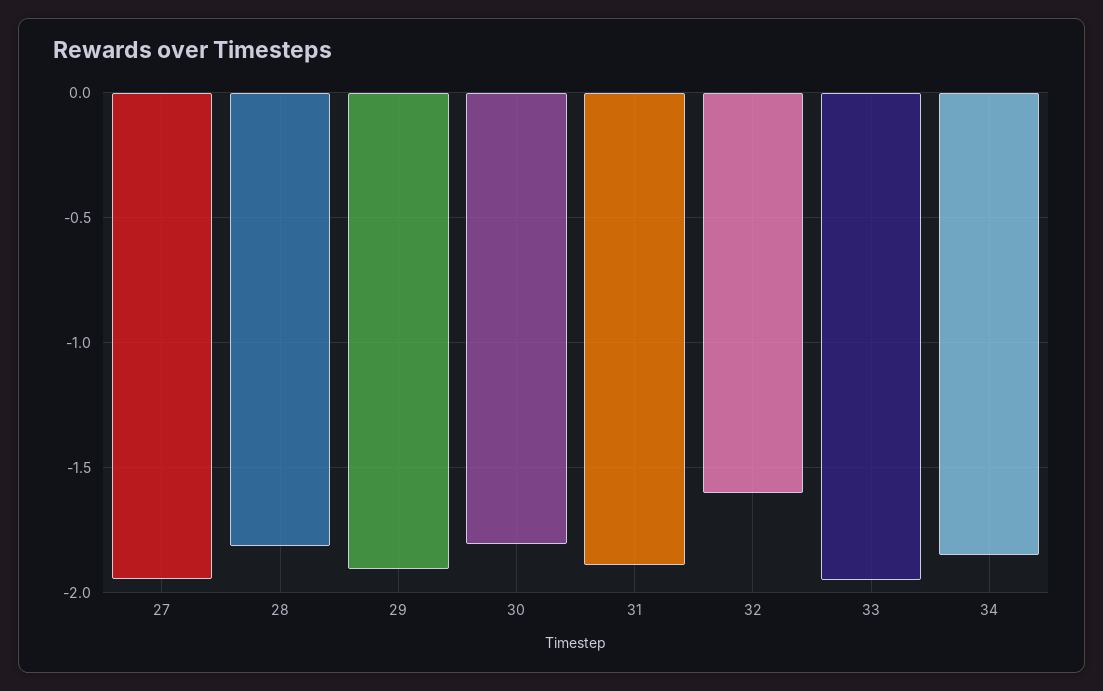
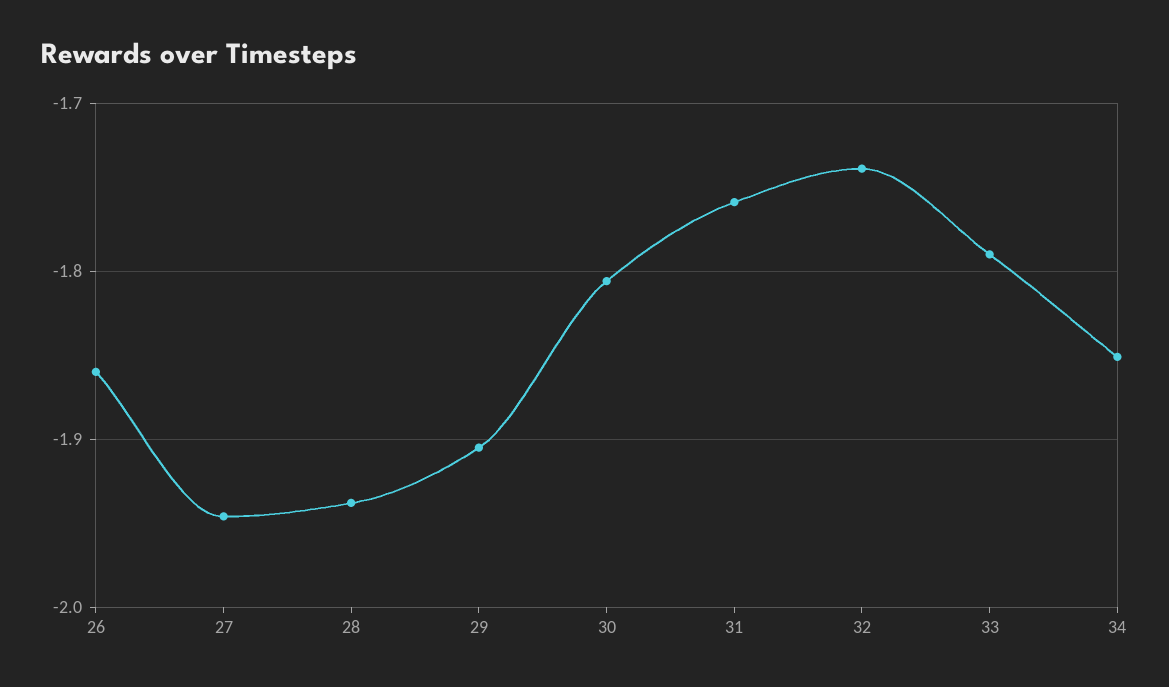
28: -1.8 -> -1.94
31: -1.9 -> -1.76
32: -1.6 -> -1.74
33: -1.95 -> -1.79
26: none -> -1.86

